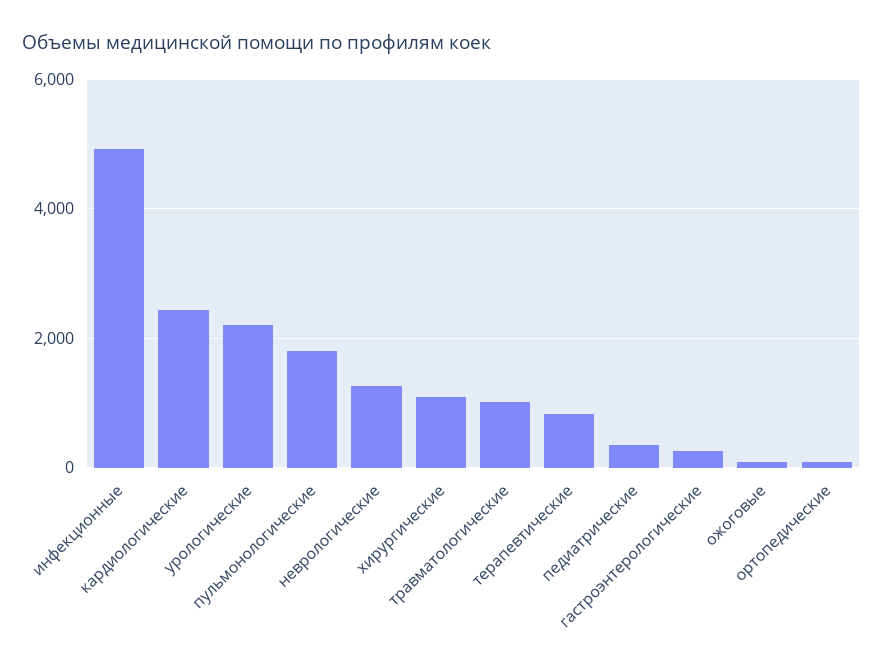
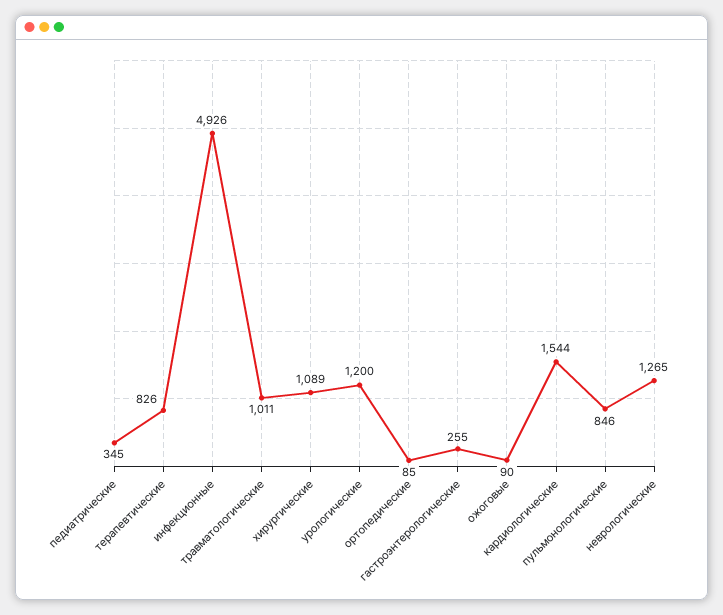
кардиологические: 2400 -> 1544
урологические: 2200 -> 1200
пульмонологические: 1800 -> 846

